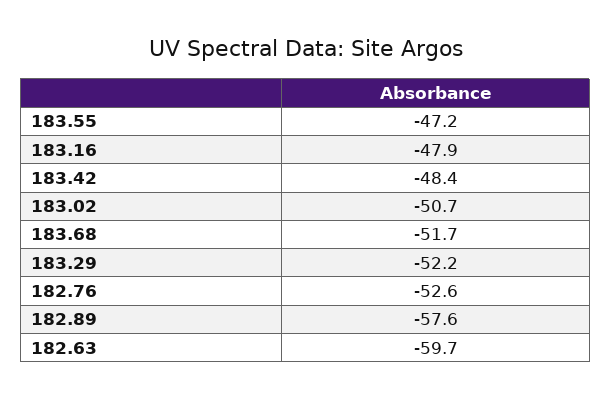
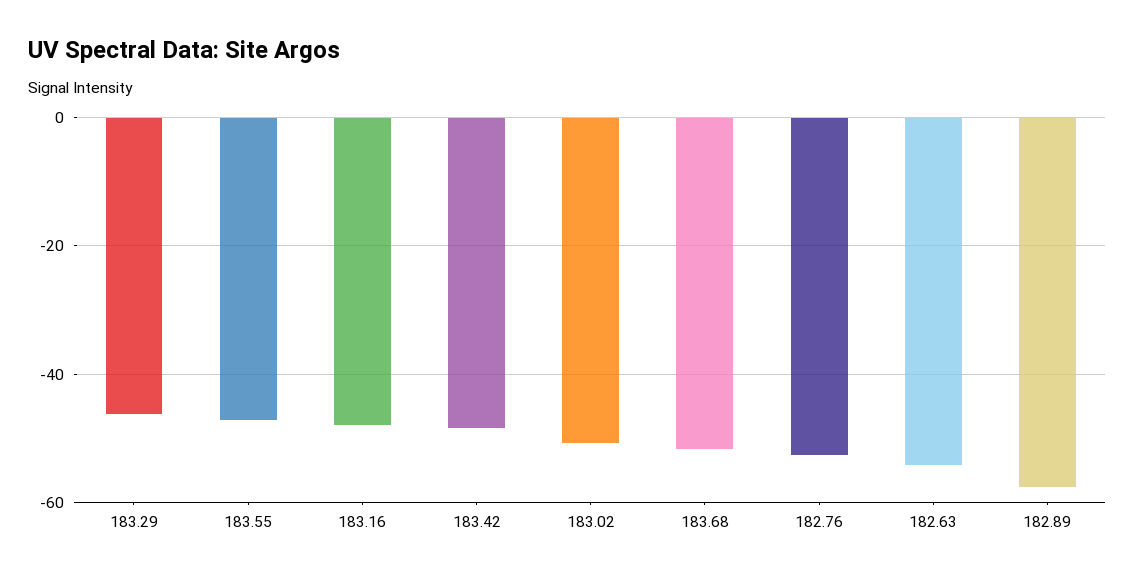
183.29: -52.2 -> -46
182.63: -59.7 -> -54

